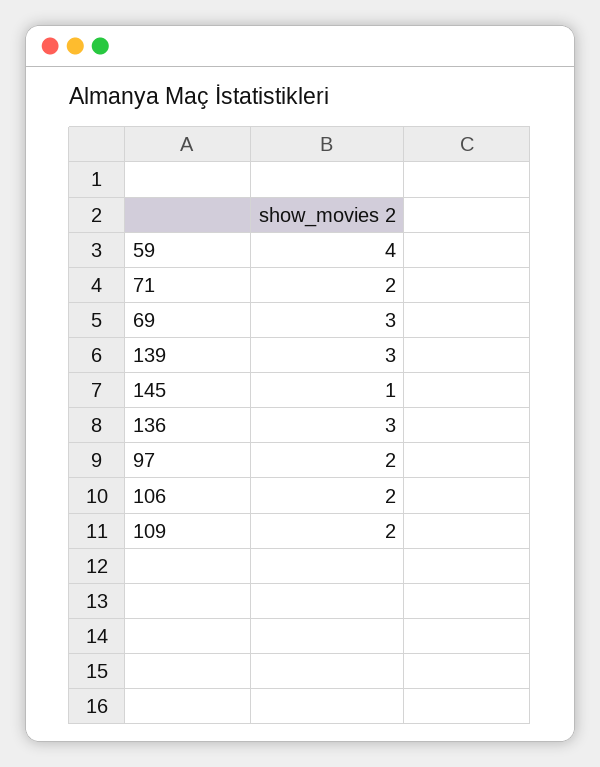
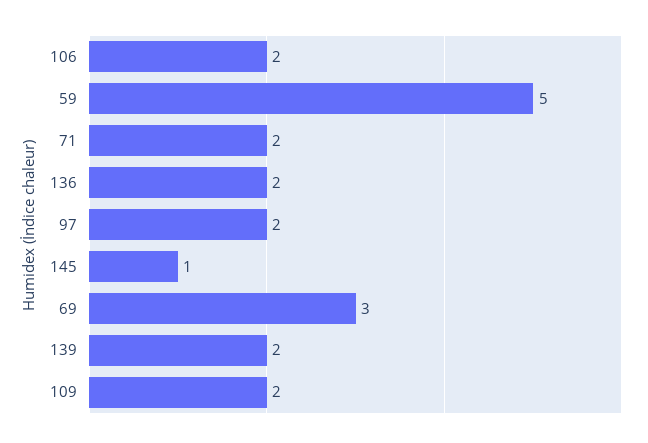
59: 4 -> 5
139: 3 -> 2
136: 3 -> 2

